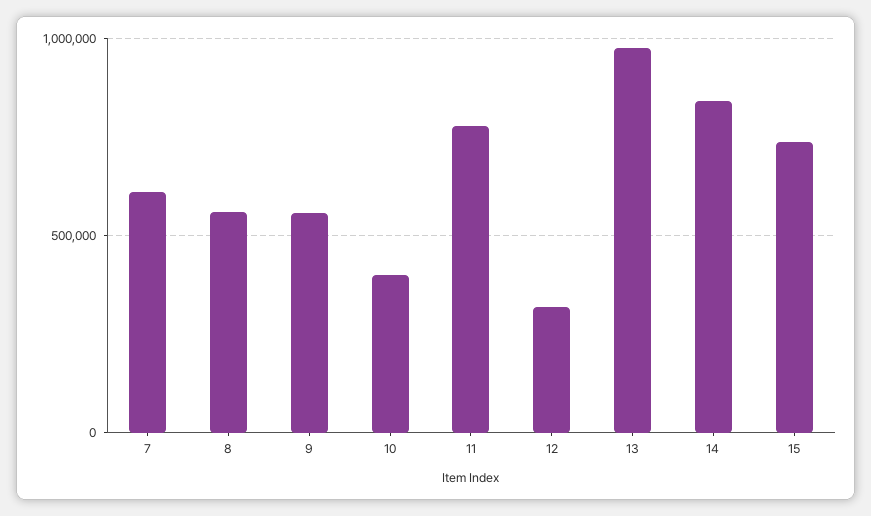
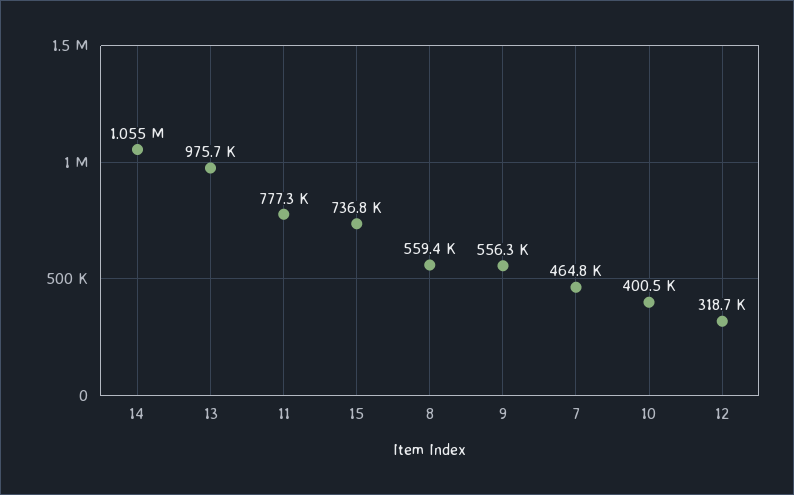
7: 600000 -> 464800
14: 850000 -> 1055000

